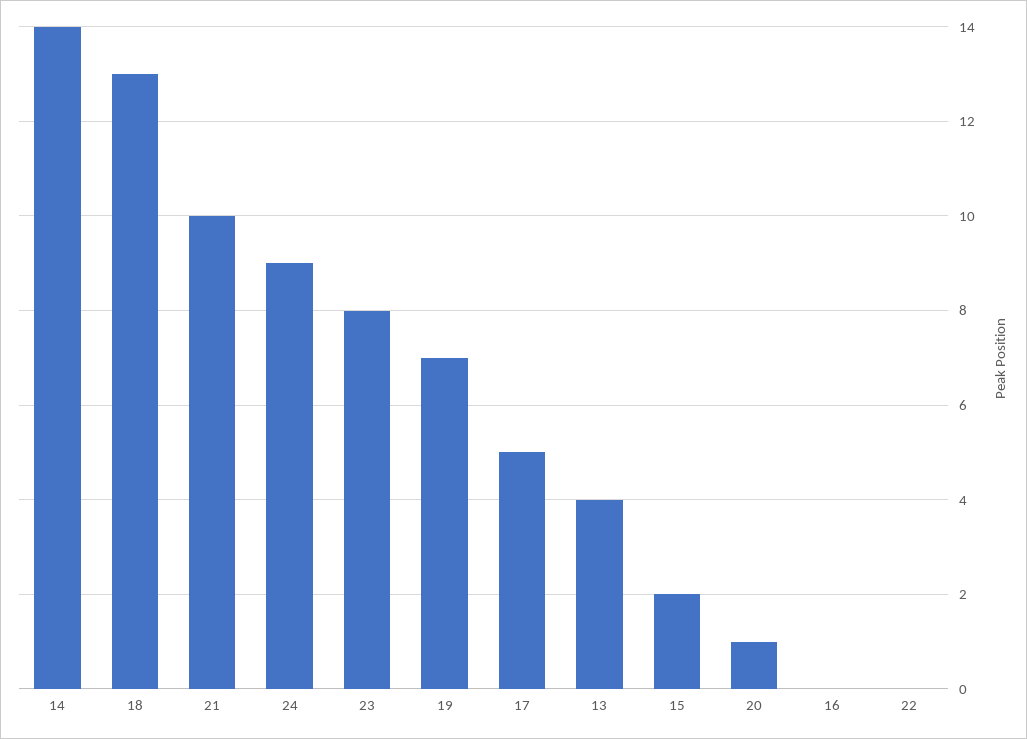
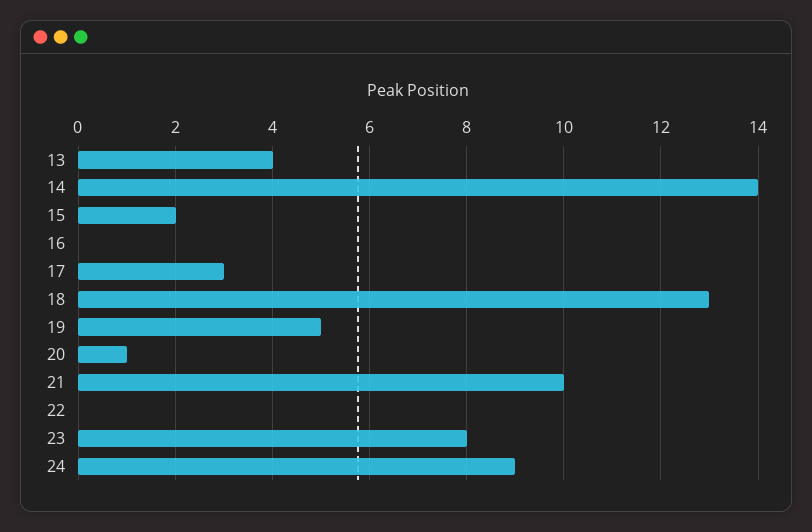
19: 7 -> 5
17: 5 -> 3

